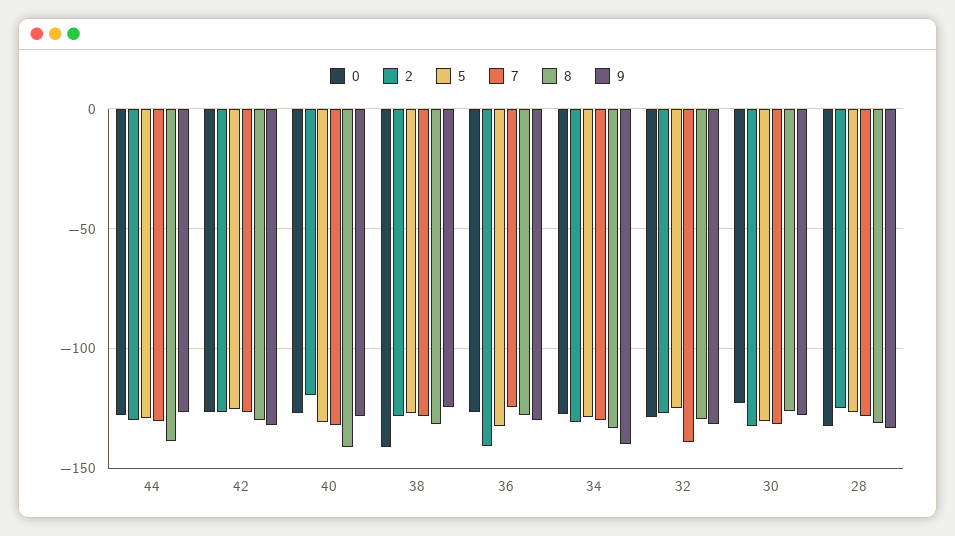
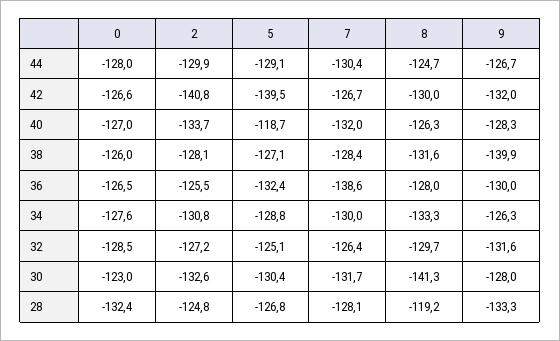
8, 44: -140 -> -124.7
2, 42: -125 -> -140.8
5, 42: -125 -> -139.5
2, 40: -120 -> -133.7
5, 40: -130 -> -118.7
8, 40: -140 -> -126.3
0, 38: -140 -> -126
9, 38: -125 -> -139.9
2, 36: -140 -> -125.5
7, 36: -125 -> -138.6
9, 34: -140 -> -126.3
7, 32: -140 -> -126.4
8, 30: -125 -> -141.3
8, 28: -130 -> -119.2

